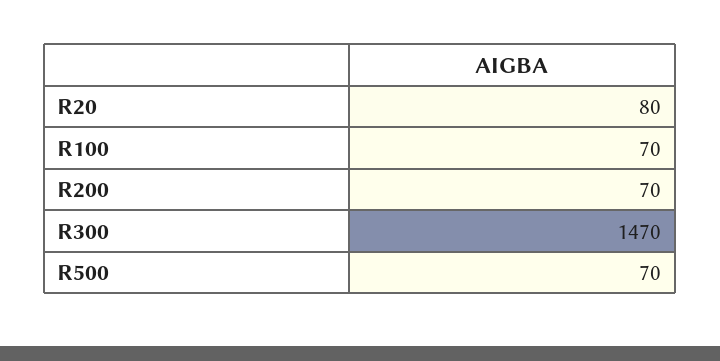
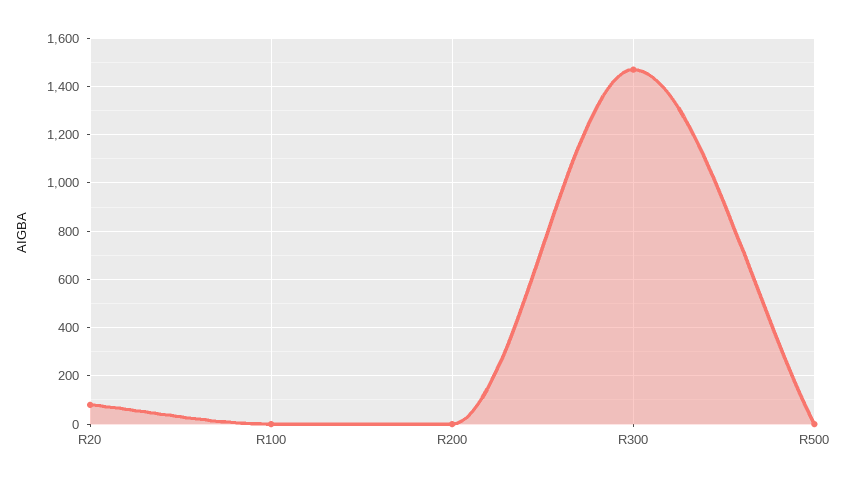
R100: 70 -> 0
R200: 70 -> 0
R500: 70 -> 0

